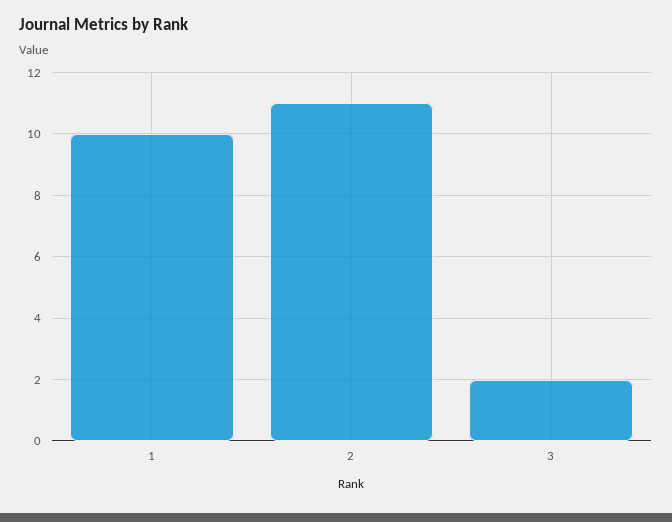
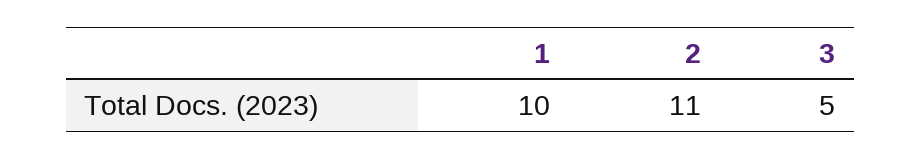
3: 2 -> 5

